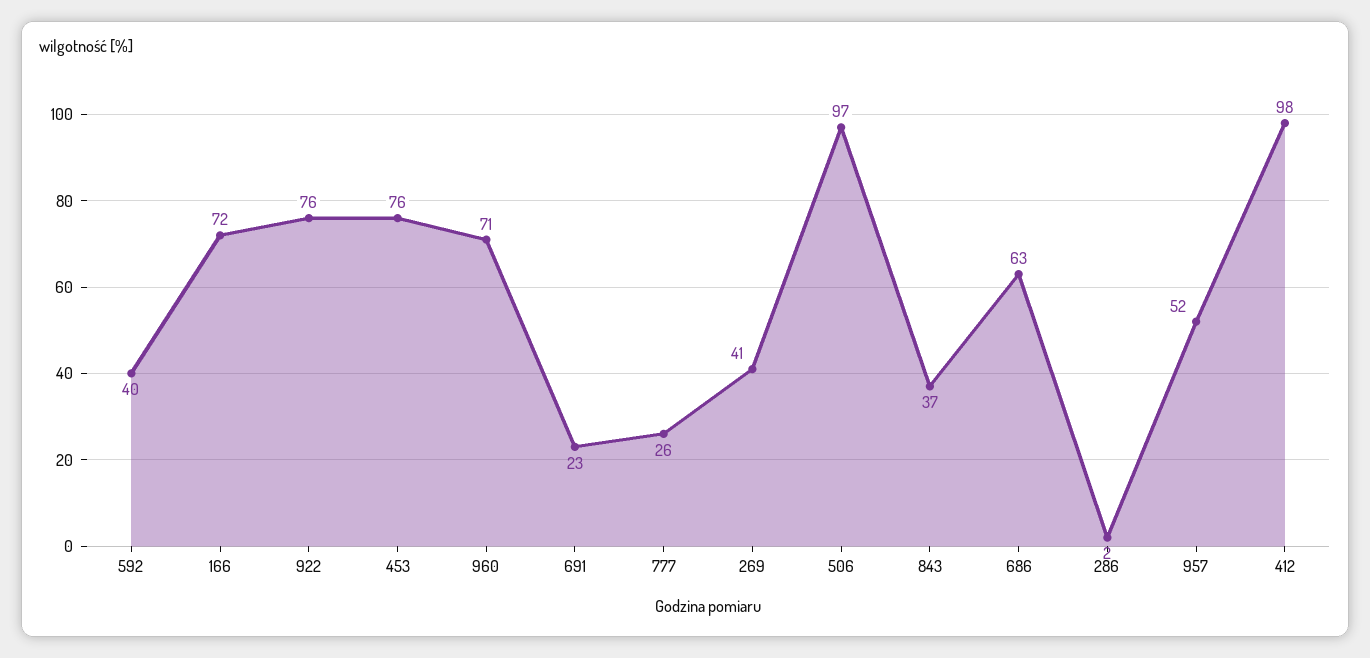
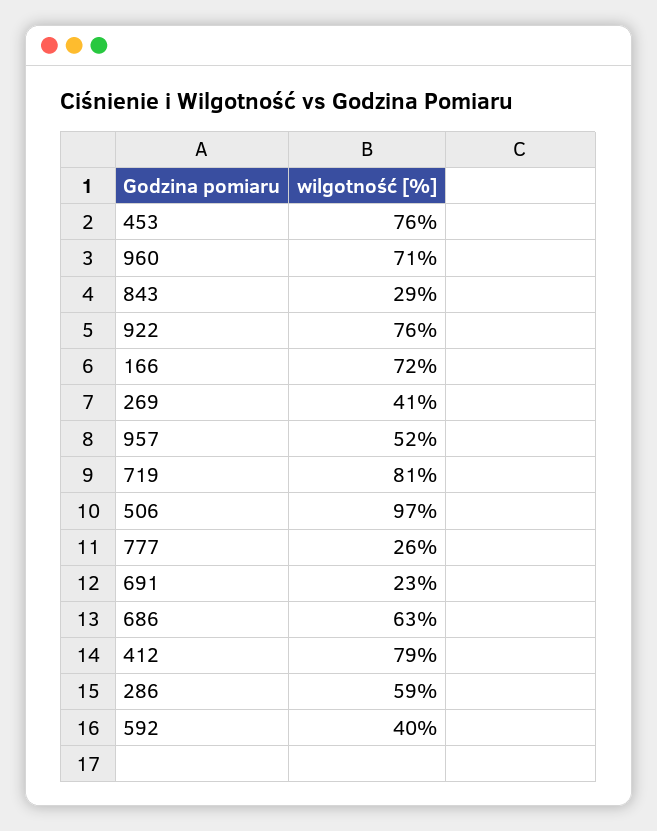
843: 37 -> 29
286: 2 -> 59
412: 98 -> 79
719: none -> 81

